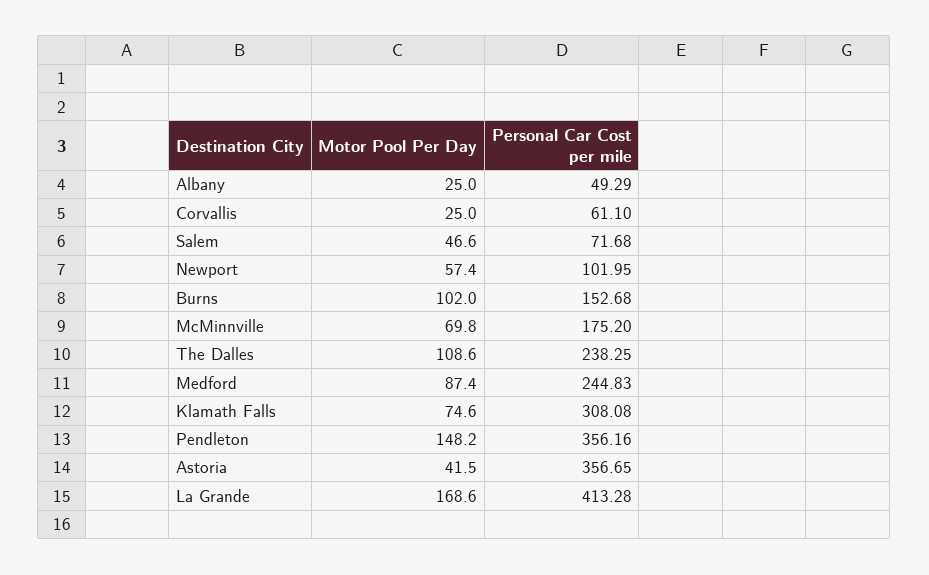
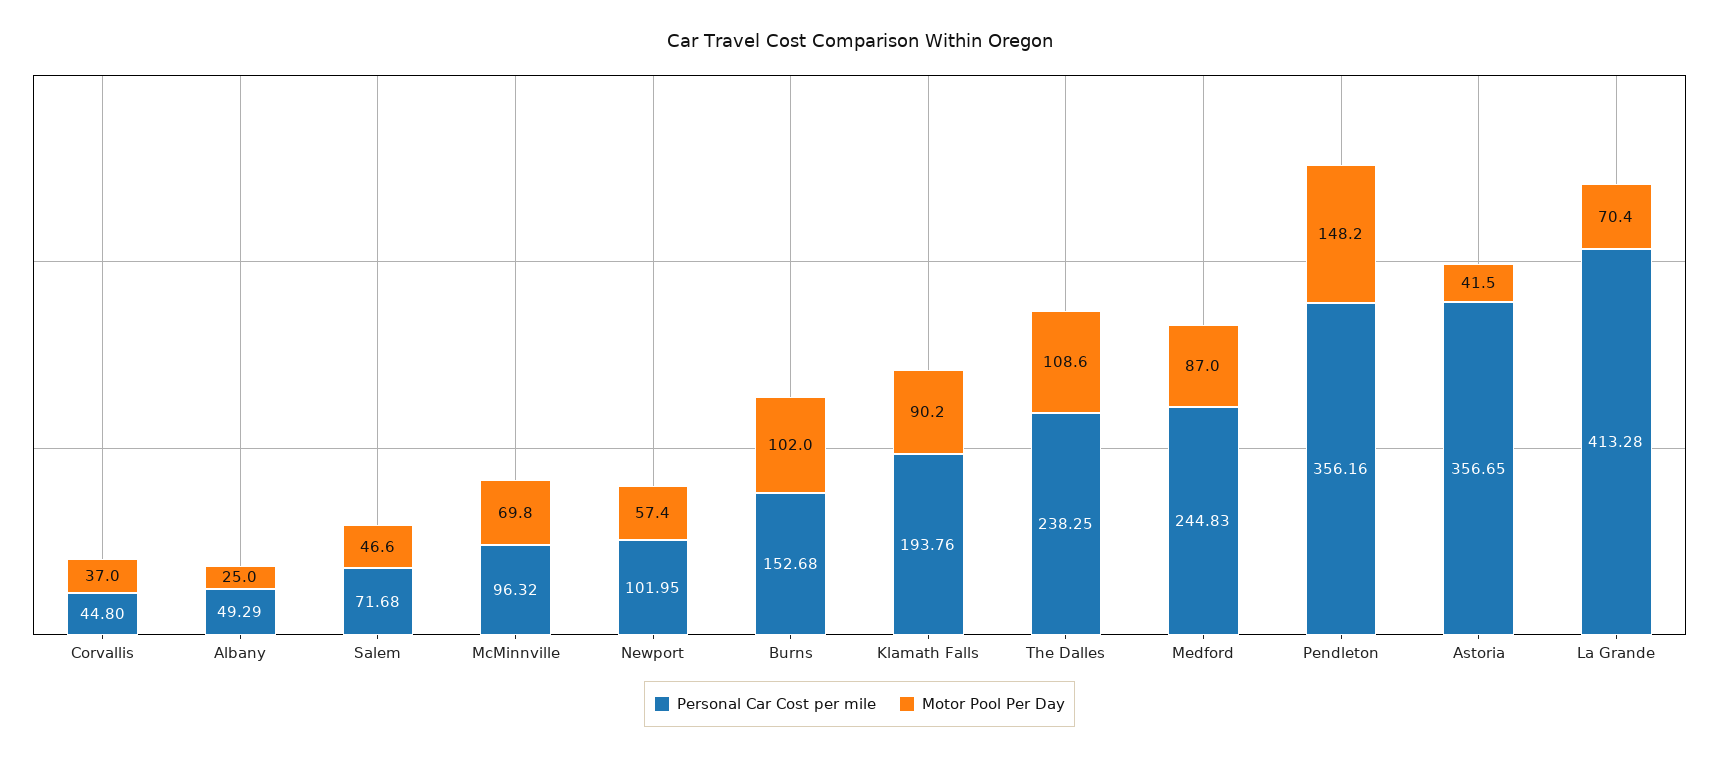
Motor Pool Per Day, Corvallis: 25 -> 37
Personal Car Cost per mile, Corvallis: 61.1 -> 44.8
Personal Car Cost per mile, McMinnville: 175.2 -> 96.32
Motor Pool Per Day, Medford: 87.4 -> 87
Motor Pool Per Day, Klamath Falls: 74.6 -> 90.2
Personal Car Cost per mile, Klamath Falls: 308.08 -> 193.76
Motor Pool Per Day, La Grande: 168.6 -> 70.4

